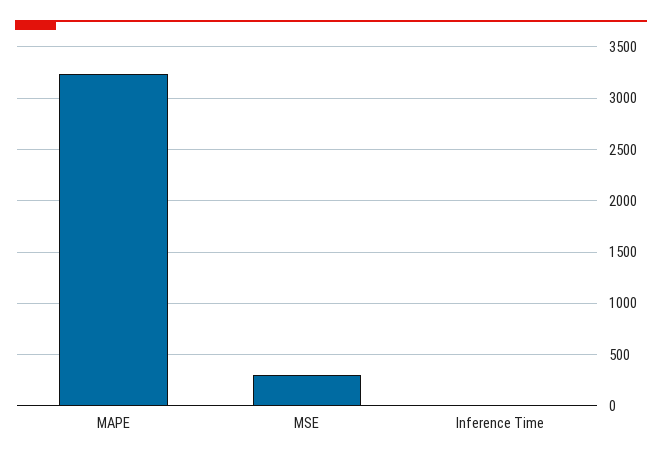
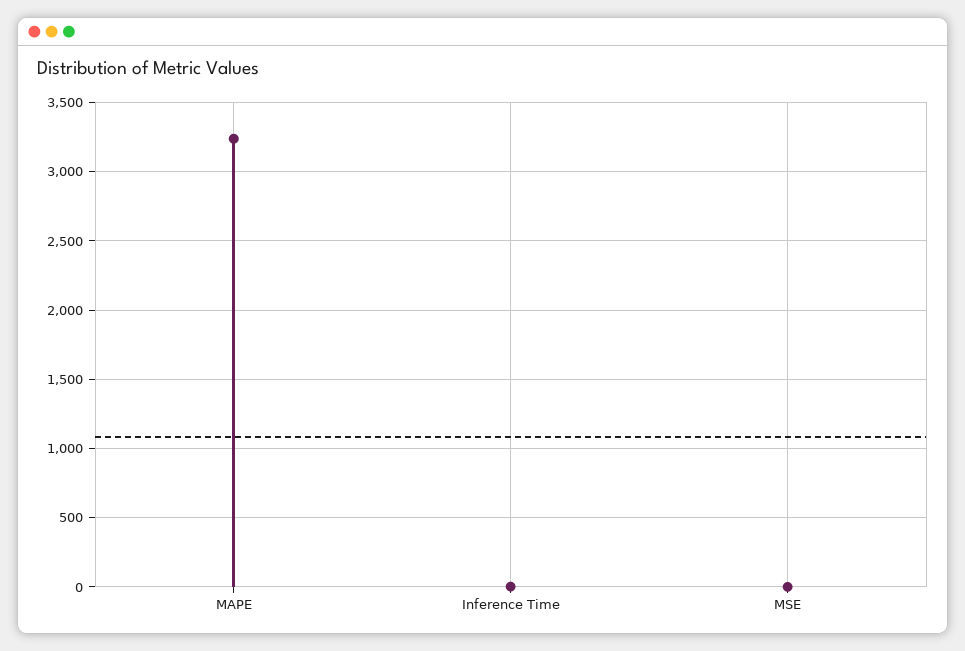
MSE: 300 -> 0

